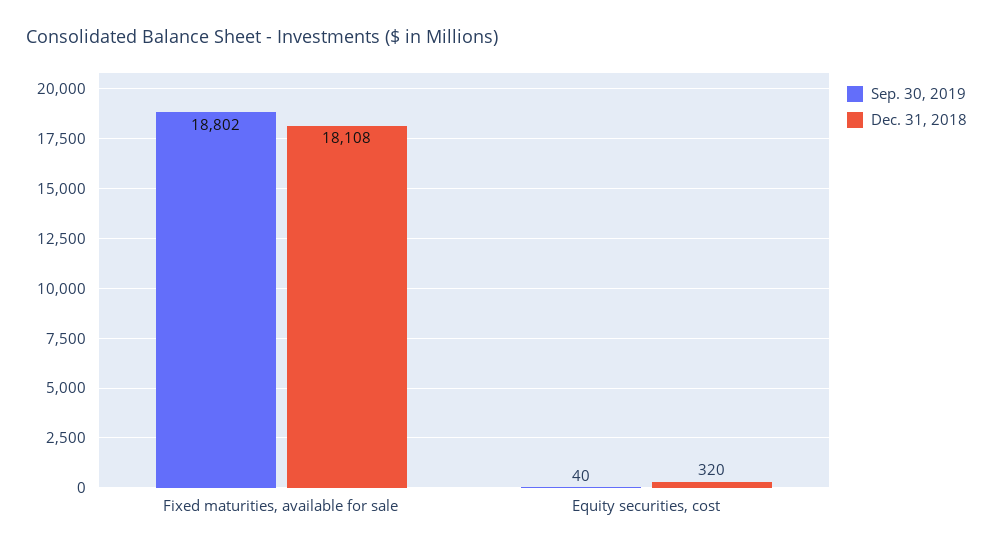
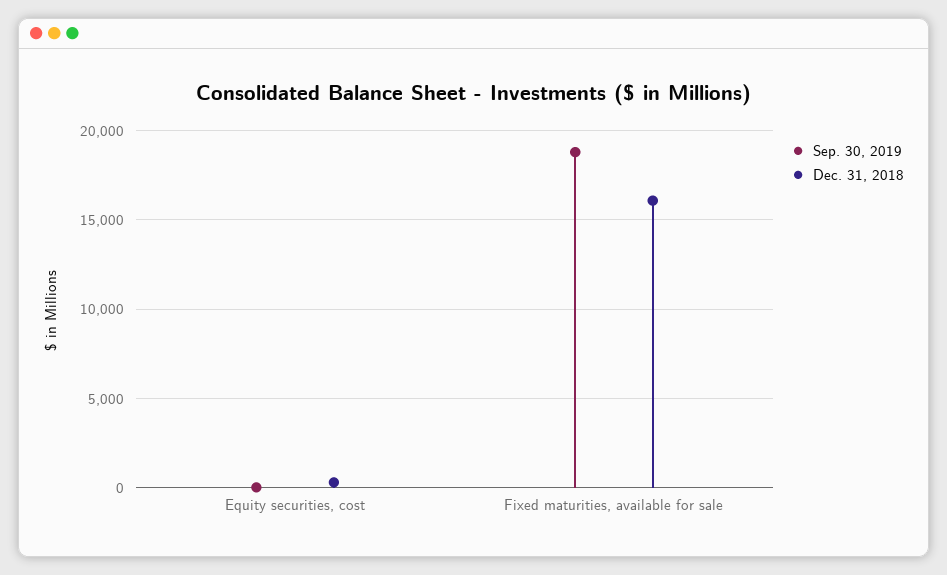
Dec. 31, 2018, Fixed maturities, available for sale: 18108 -> 16000

